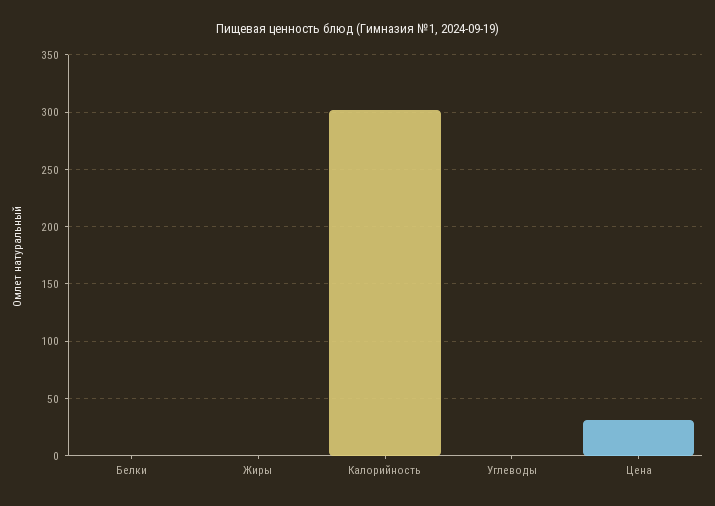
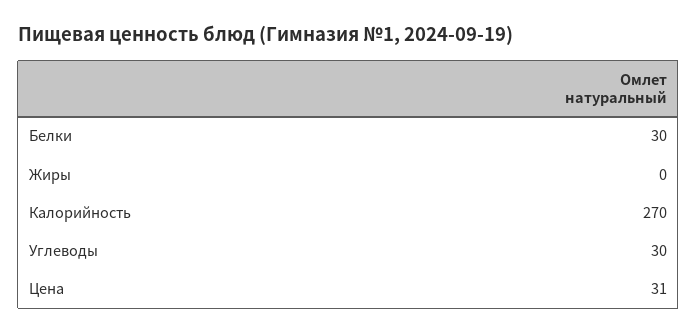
Белки: 0 -> 30
Калорийность: 300 -> 270
Углеводы: 0 -> 30

